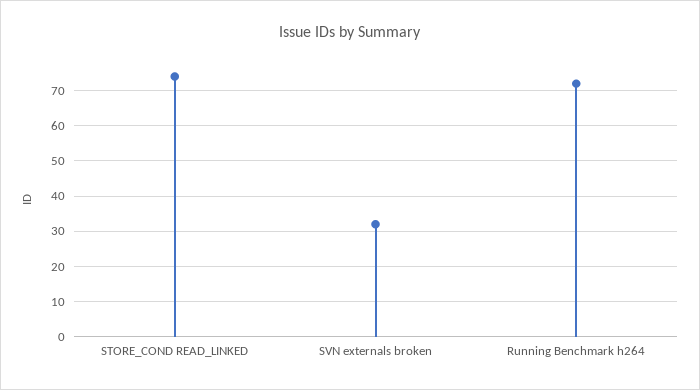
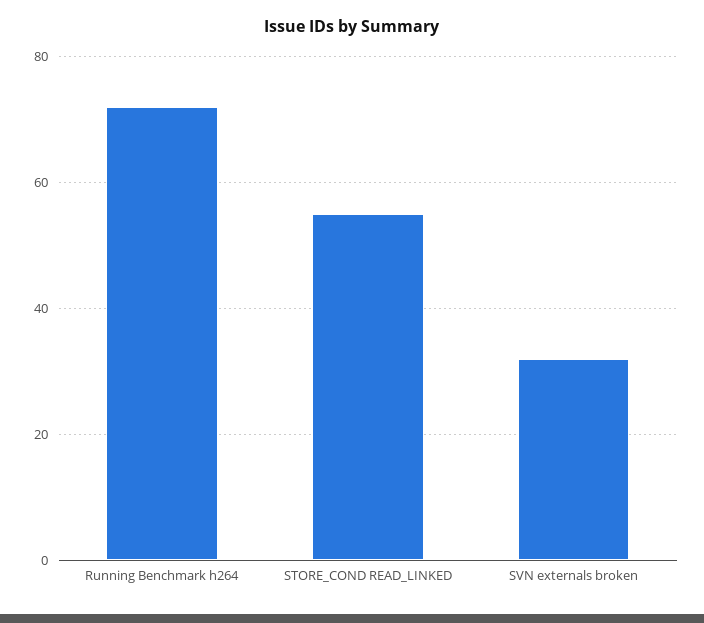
STORE_COND READ_LINKED: 75 -> 55

